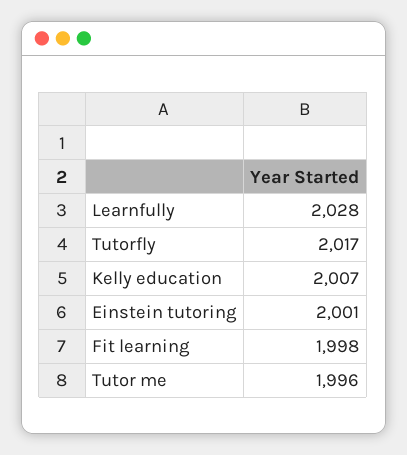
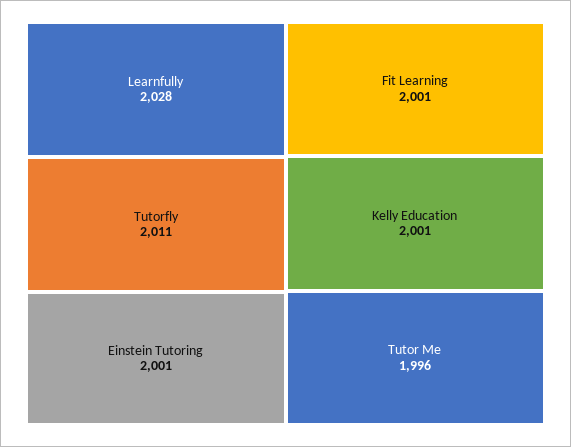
Tutorfly: 2017 -> 2011
Kelly education: 2007 -> 2001
Fit learning: 1998 -> 2001

